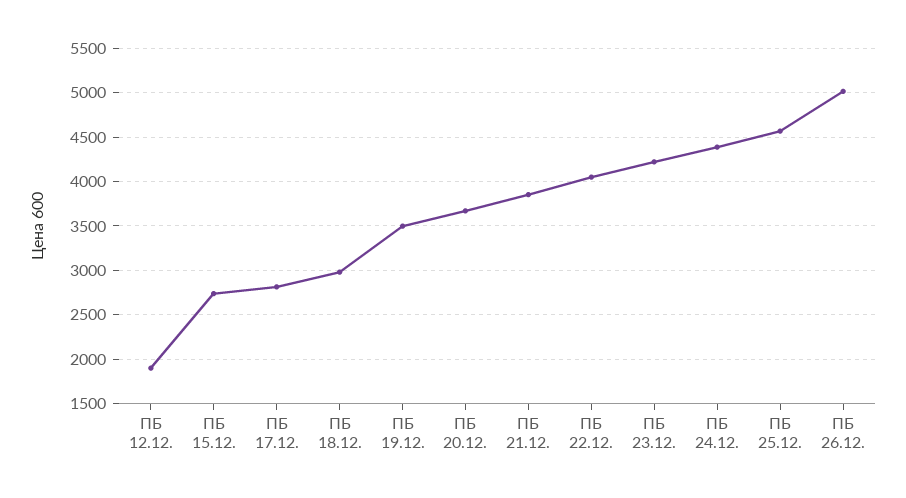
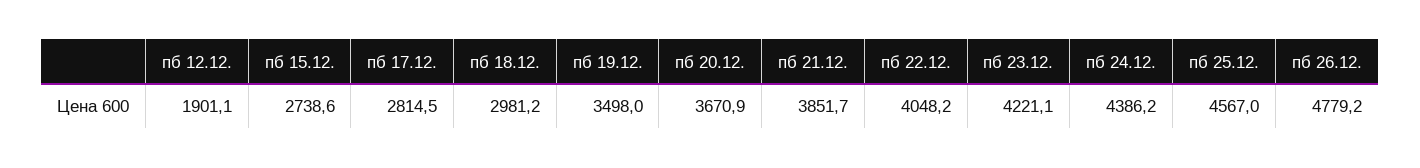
ПБ 26.12.: 5000 -> 4779.2

